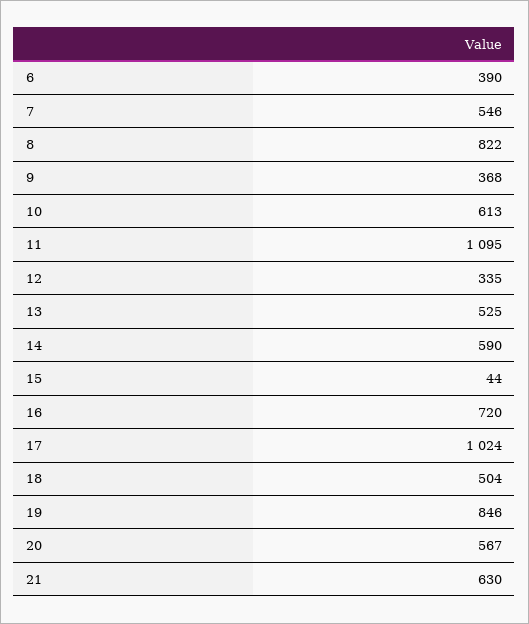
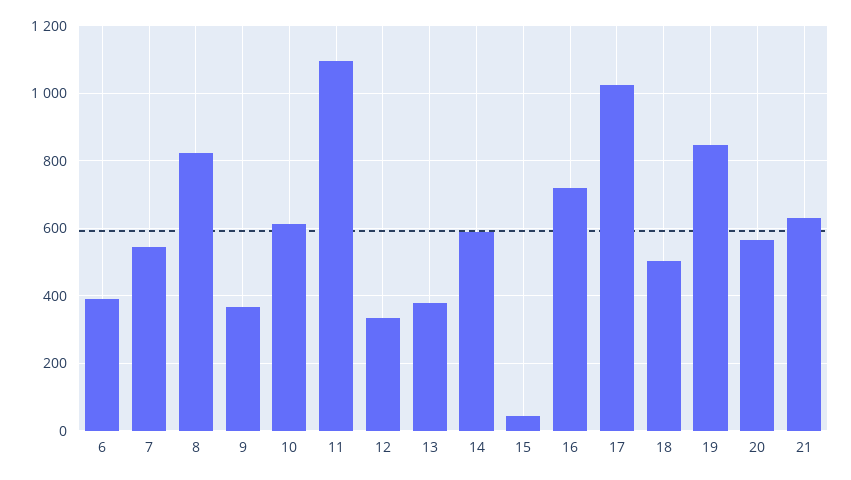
13: 525 -> 380

